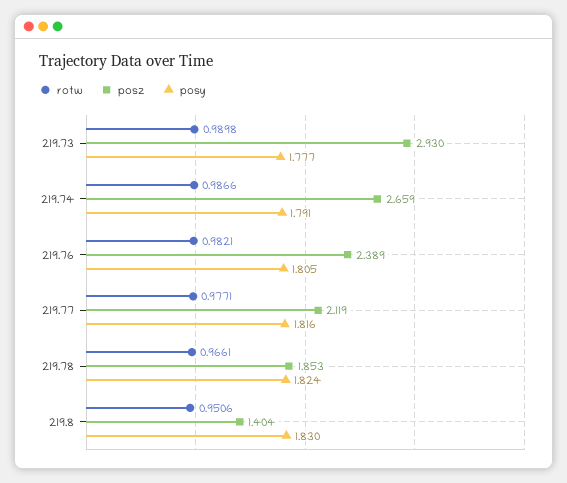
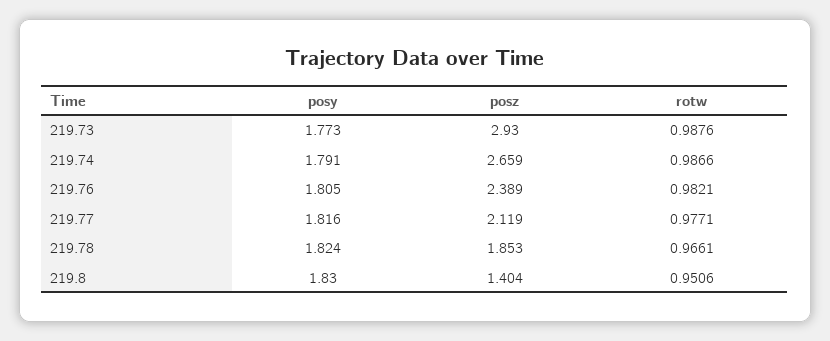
rotw, 219.73: 0.9898 -> 0.9876
posy, 219.73: 1.777 -> 1.773

